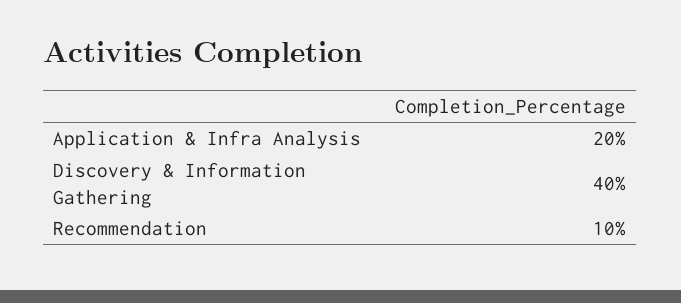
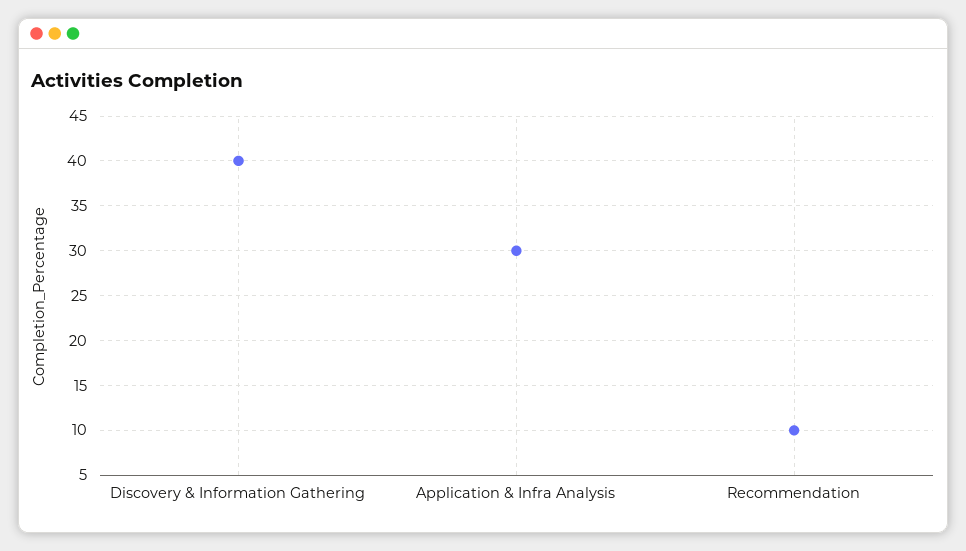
Application & Infra Analysis: 20 -> 30

